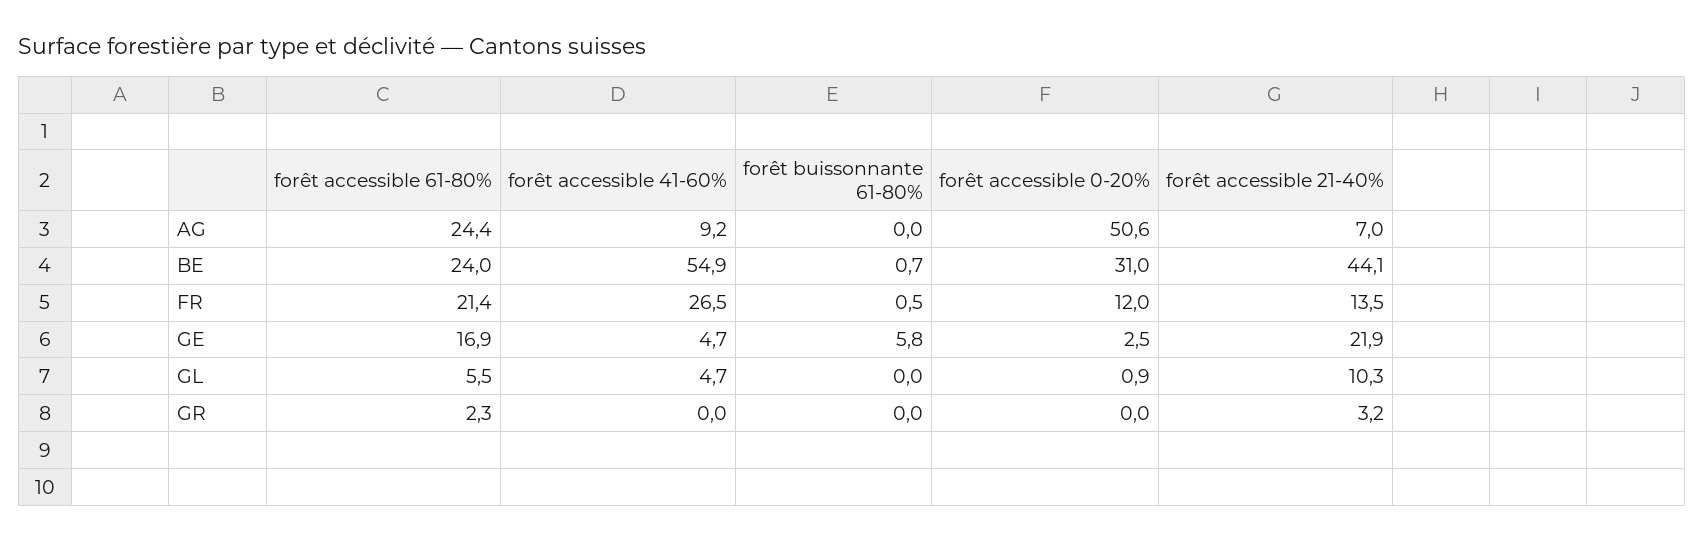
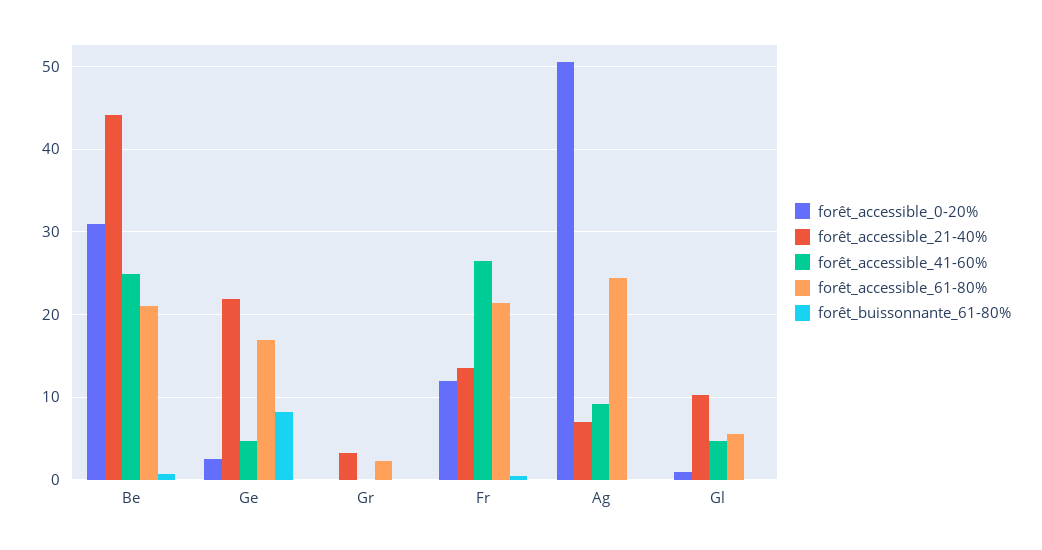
forêt accessible 61-80%, BE: 24 -> 21
forêt accessible 41-60%, BE: 54.9 -> 25
forêt buissonnante 61-80%, GE: 5.8 -> 8

